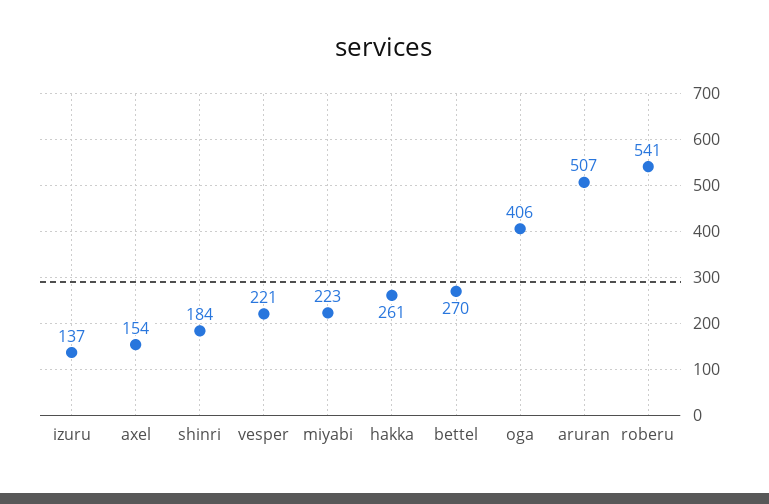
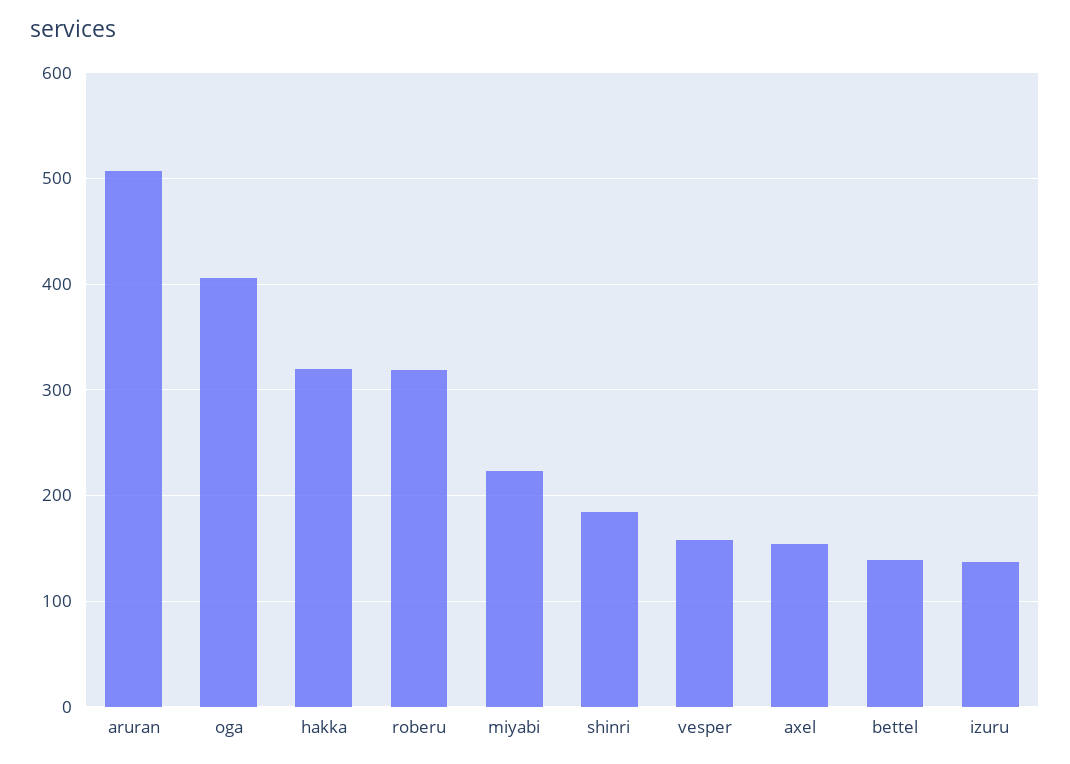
vesper: 221 -> 160
hakka: 261 -> 320
bettel: 270 -> 140
roberu: 541 -> 320

